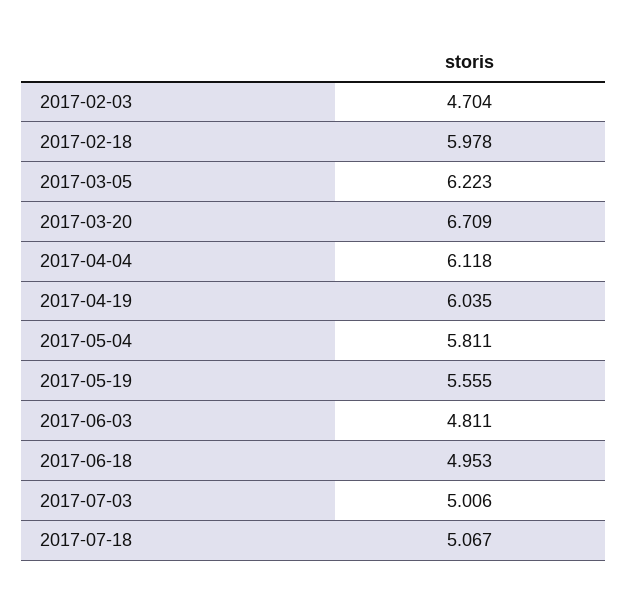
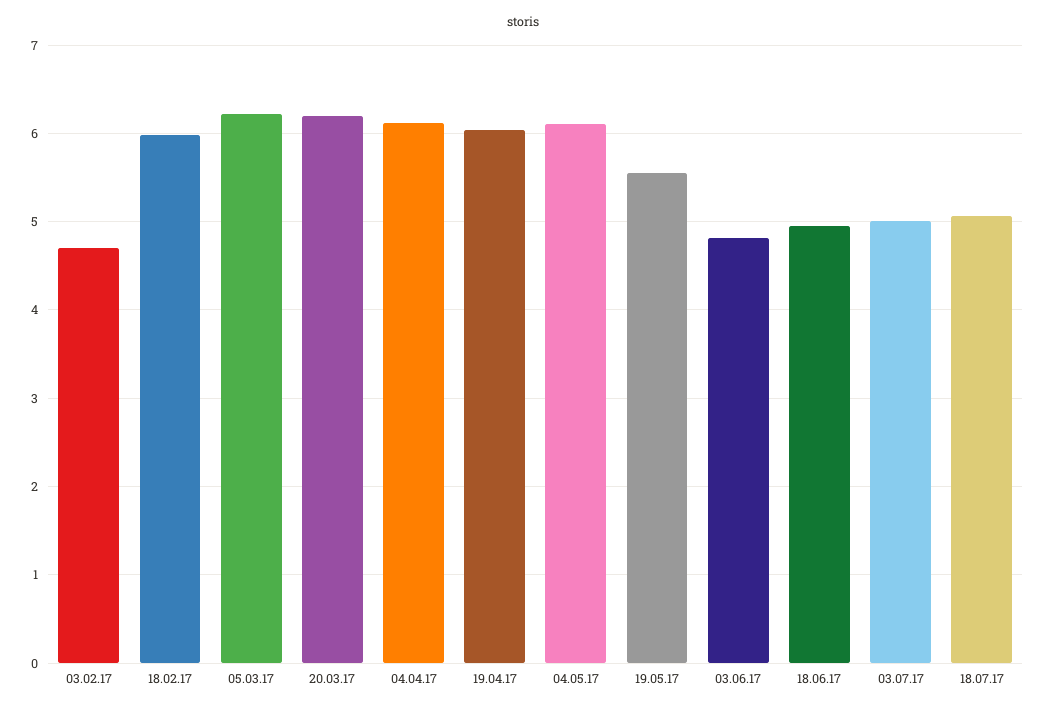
2017-03-20: 6.709 -> 6.2
2017-05-04: 5.811 -> 6.1

